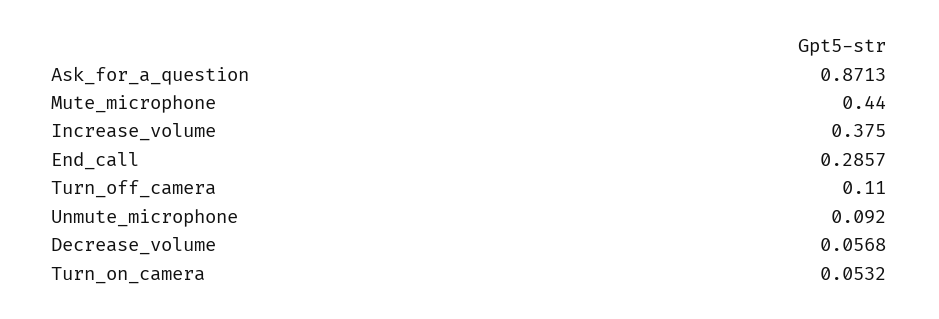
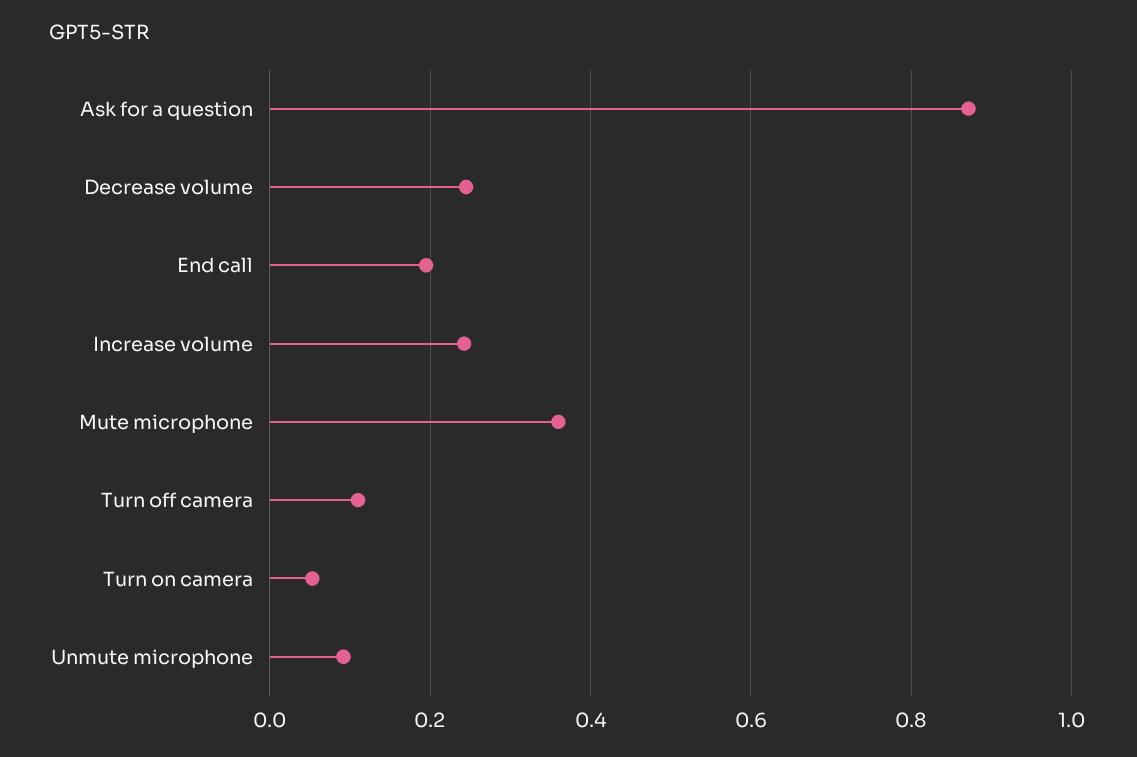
Mute_microphone: 0.44 -> 0.36
Increase_volume: 0.375 -> 0.24
End_call: 0.2857 -> 0.2
Decrease_volume: 0.0568 -> 0.24

